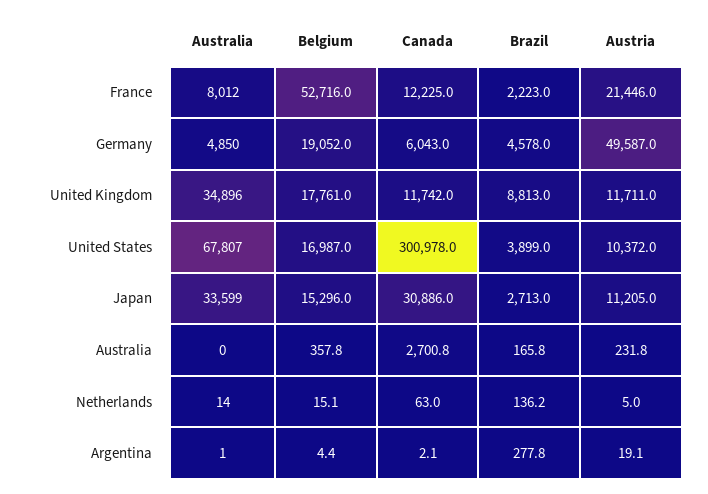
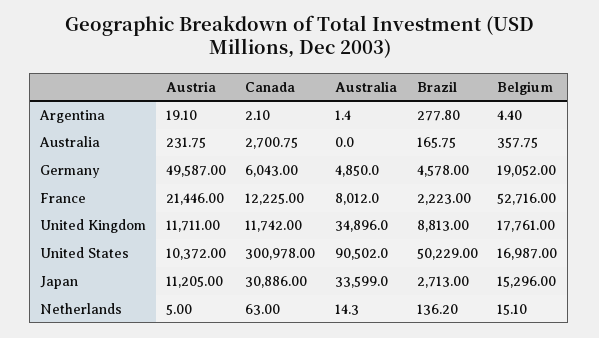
Australia, United States: 67807 -> 90502
Brazil, United States: 3899 -> 50229

